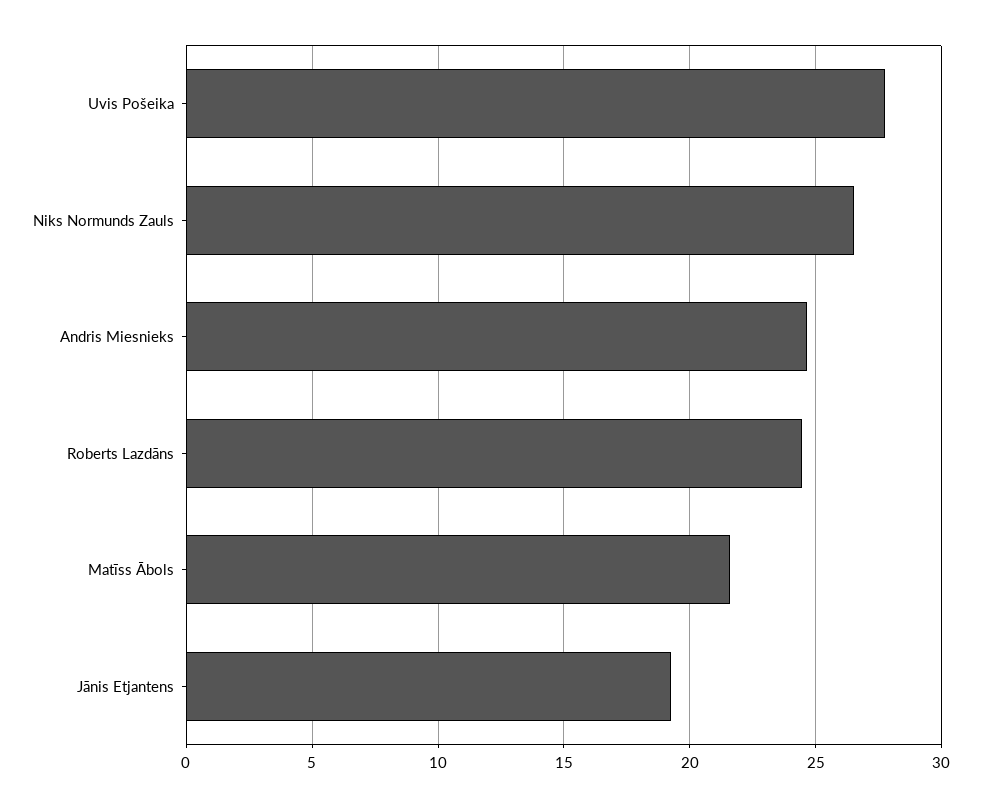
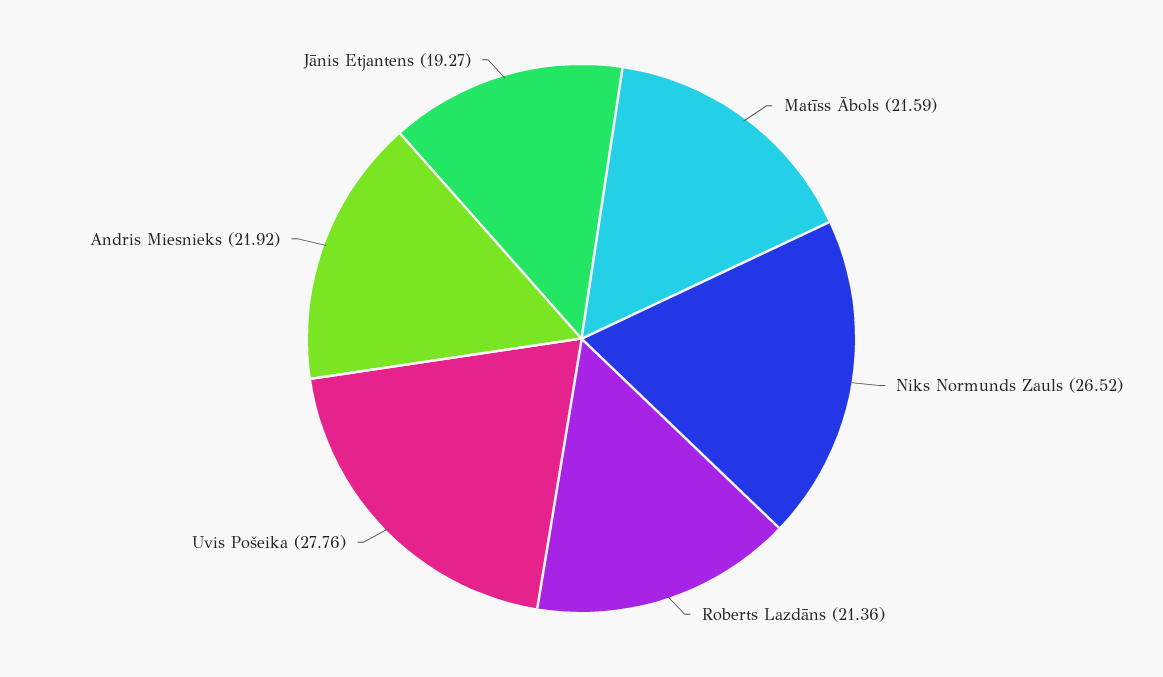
Andris Miesnieks: 24.5 -> 21.92
Roberts Lazdāns: 24.5 -> 21.36

